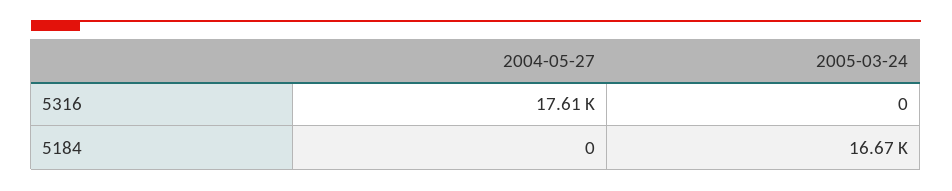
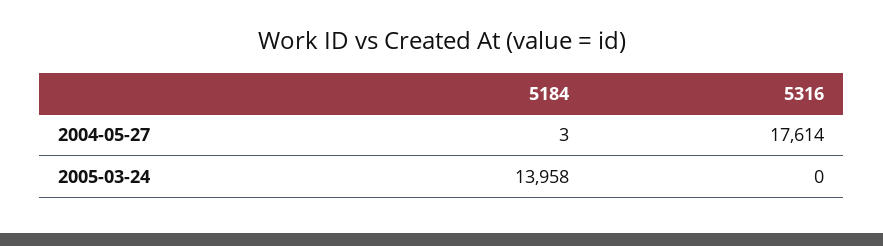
2004-05-27, 5184: 0 -> 3
2005-03-24, 5184: 16670 -> 13958

